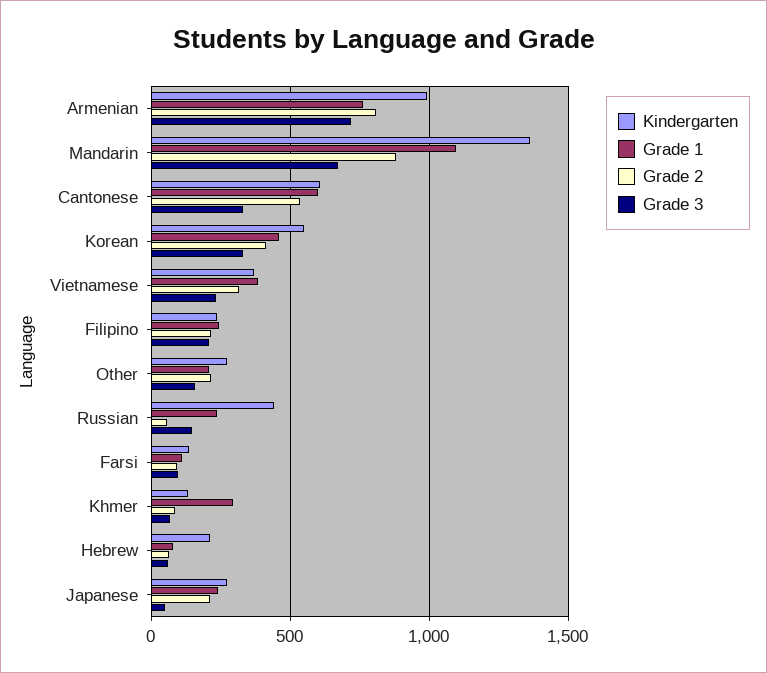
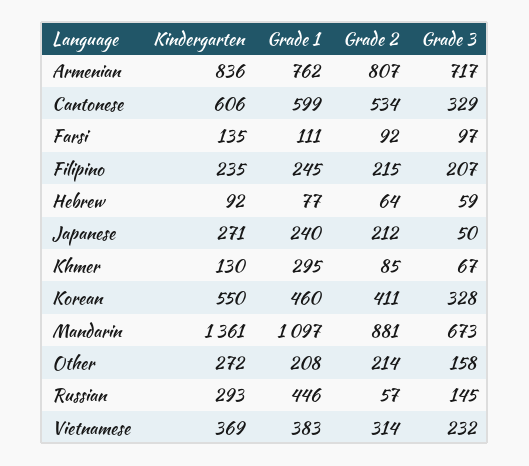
Kindergarten, Armenian: 1000 -> 836
Kindergarten, Russian: 450 -> 293
Grade 1, Russian: 250 -> 446
Kindergarten, Hebrew: 200 -> 92

